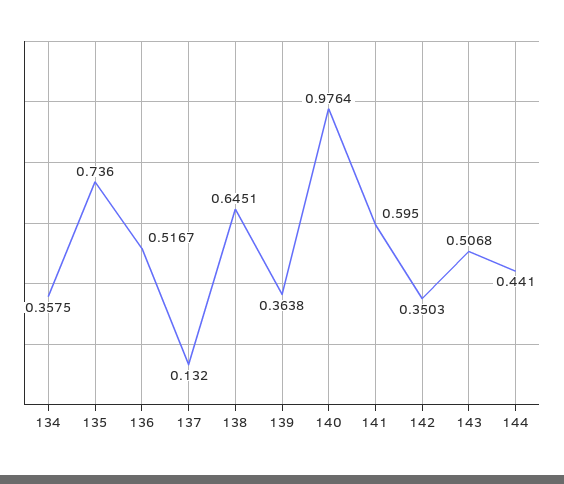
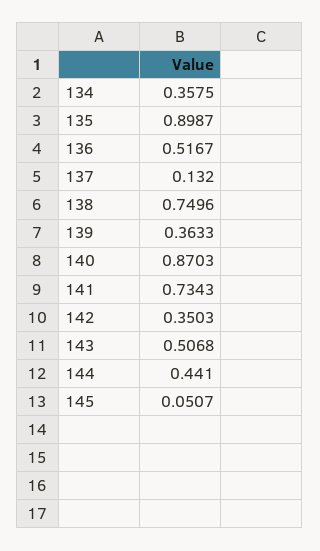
135: 0.736 -> 0.8987
138: 0.6451 -> 0.7496
139: 0.3638 -> 0.3633
140: 0.9764 -> 0.8703
141: 0.595 -> 0.7343
145: none -> 0.0507

